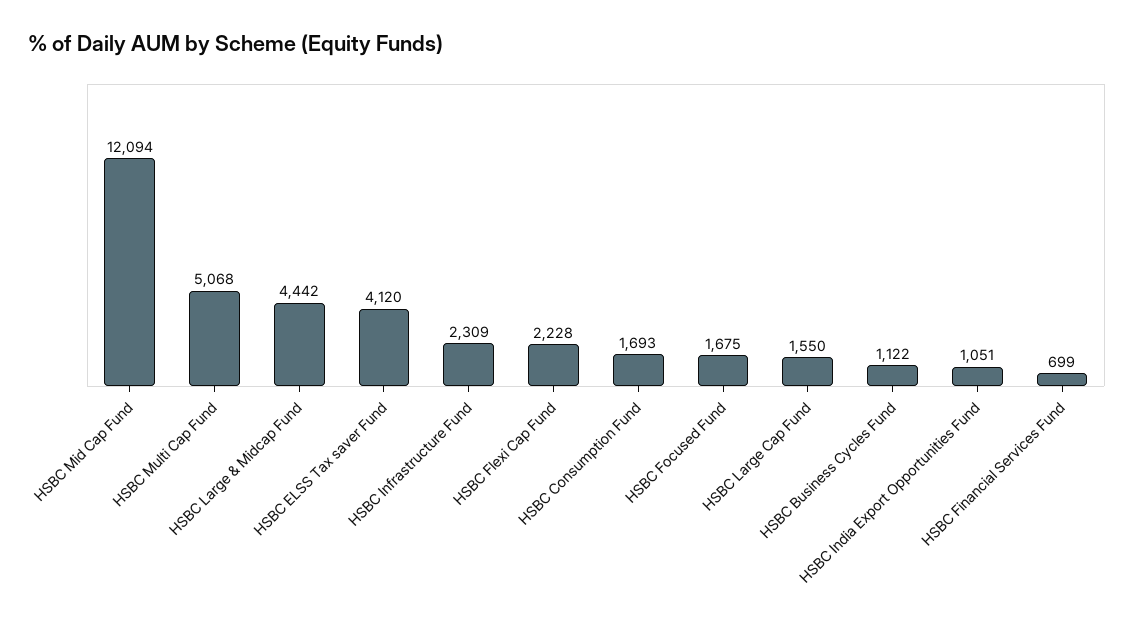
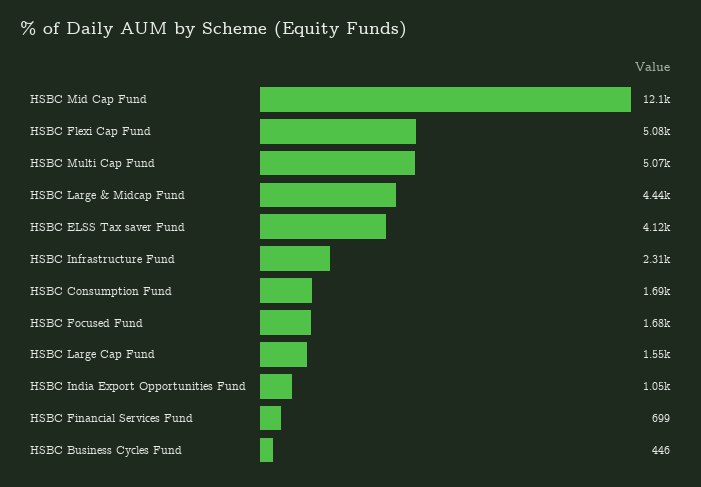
HSBC Flexi Cap Fund: 2228 -> 5080
HSBC Business Cycles Fund: 1122 -> 446

